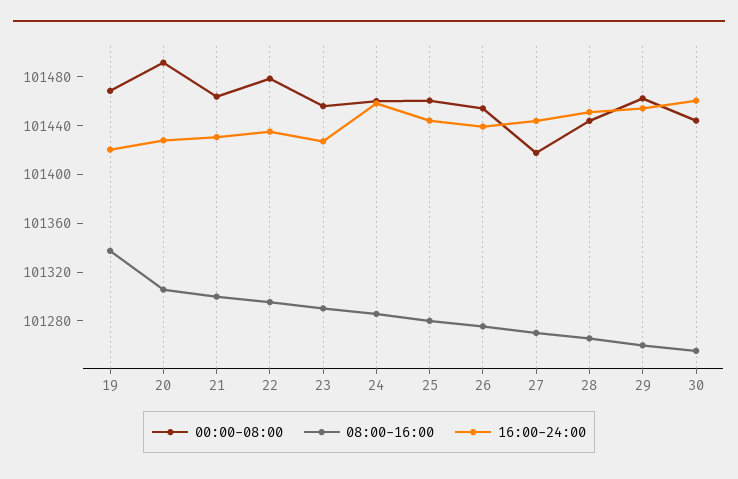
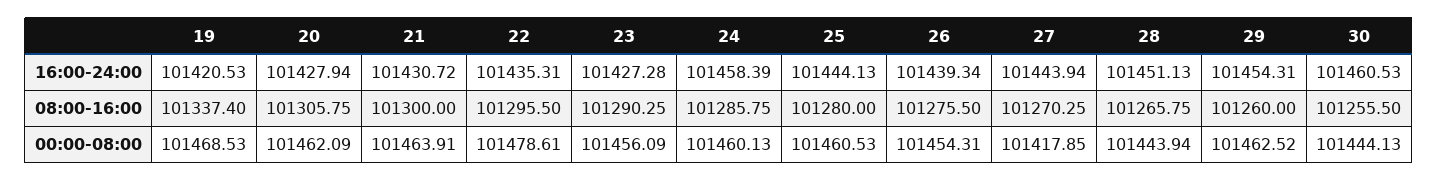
00:00-08:00, 20: 101490 -> 101462.09

